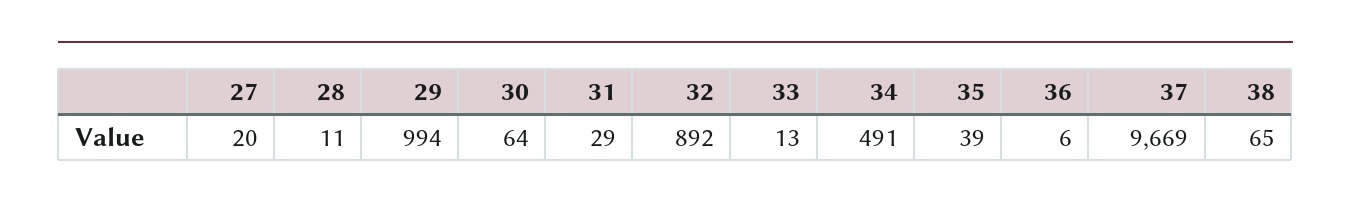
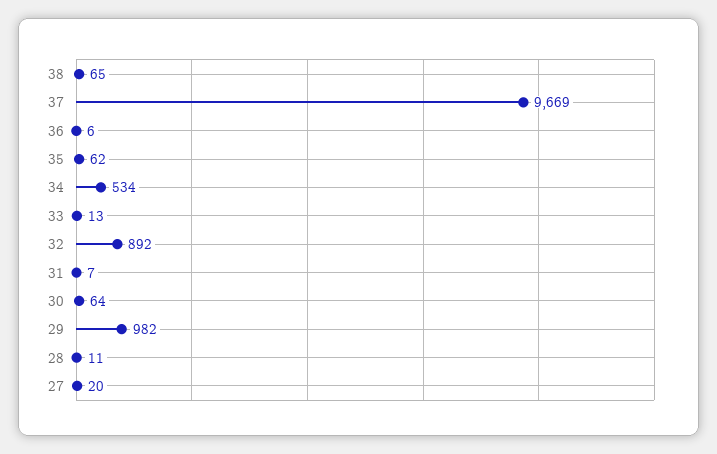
29: 994 -> 982
31: 29 -> 7
34: 491 -> 534
35: 39 -> 62

